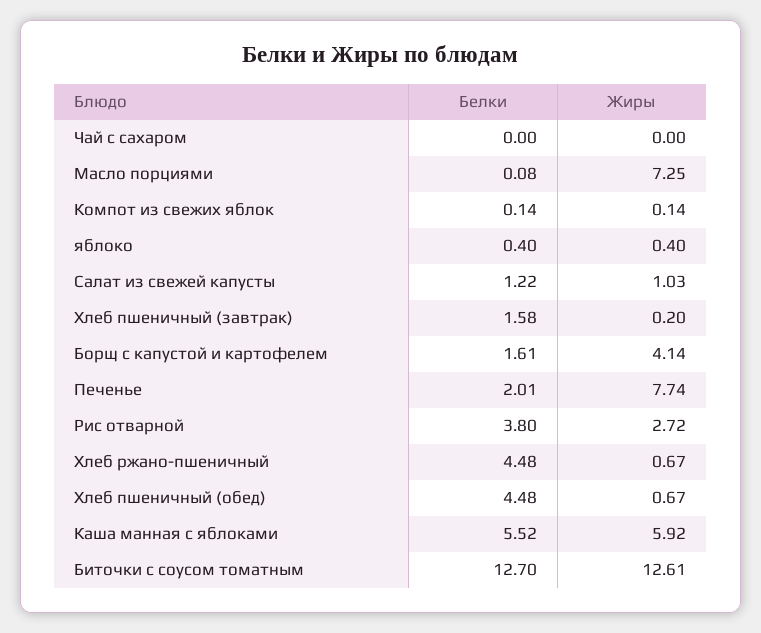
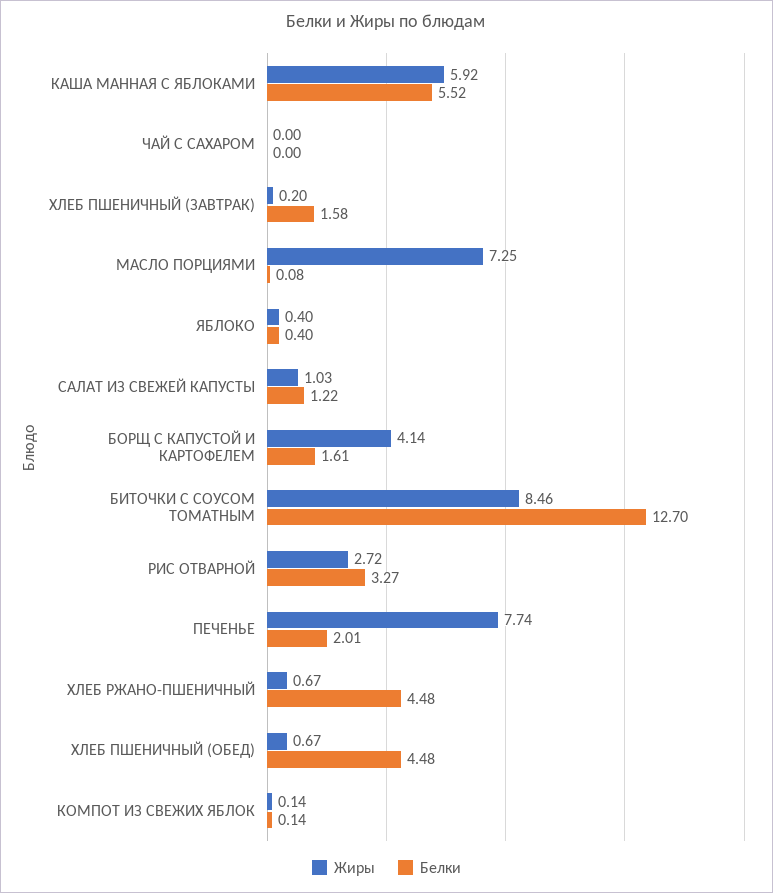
Белки, Рис отварной: 3.8 -> 3.27
Жиры, Биточки с соусом томатным: 12.61 -> 8.46

